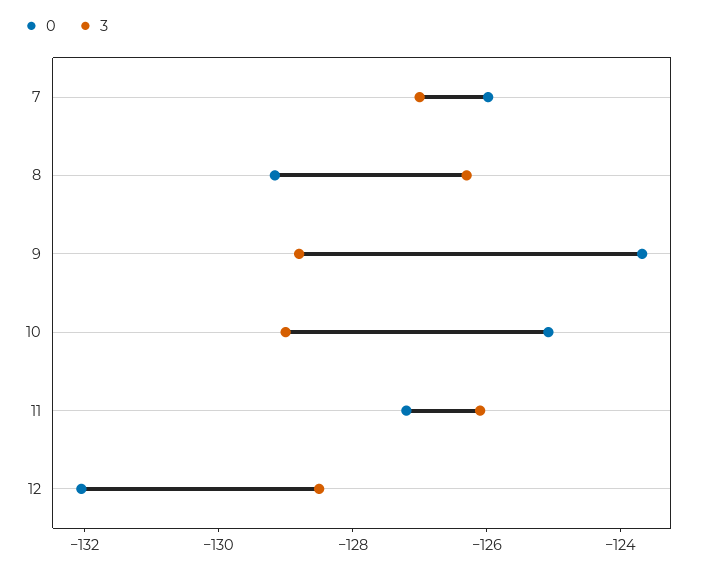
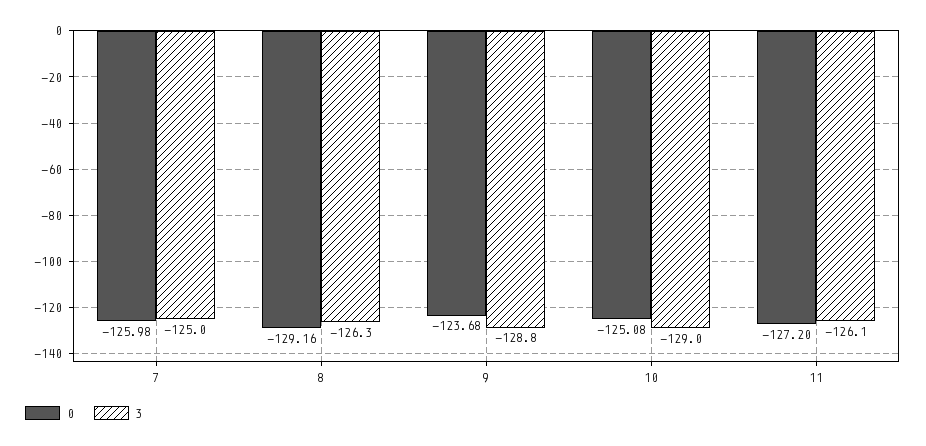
3, 7: -127 -> -125
0, 12: -132 -> none
3, 12: -128.5 -> none

